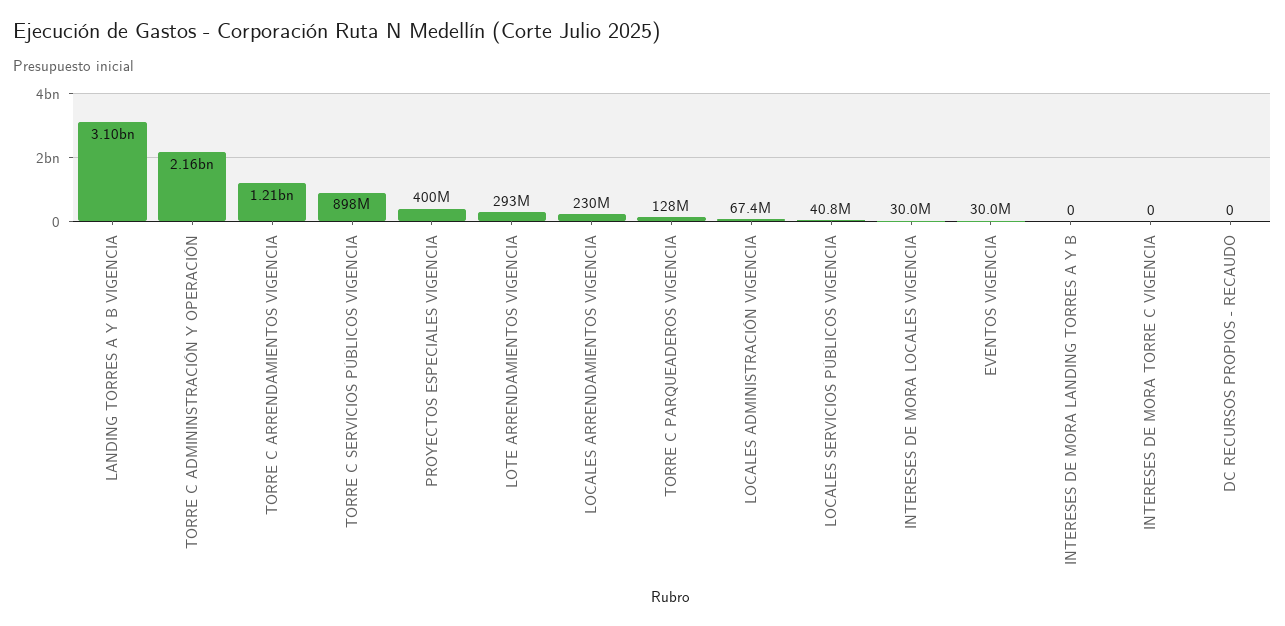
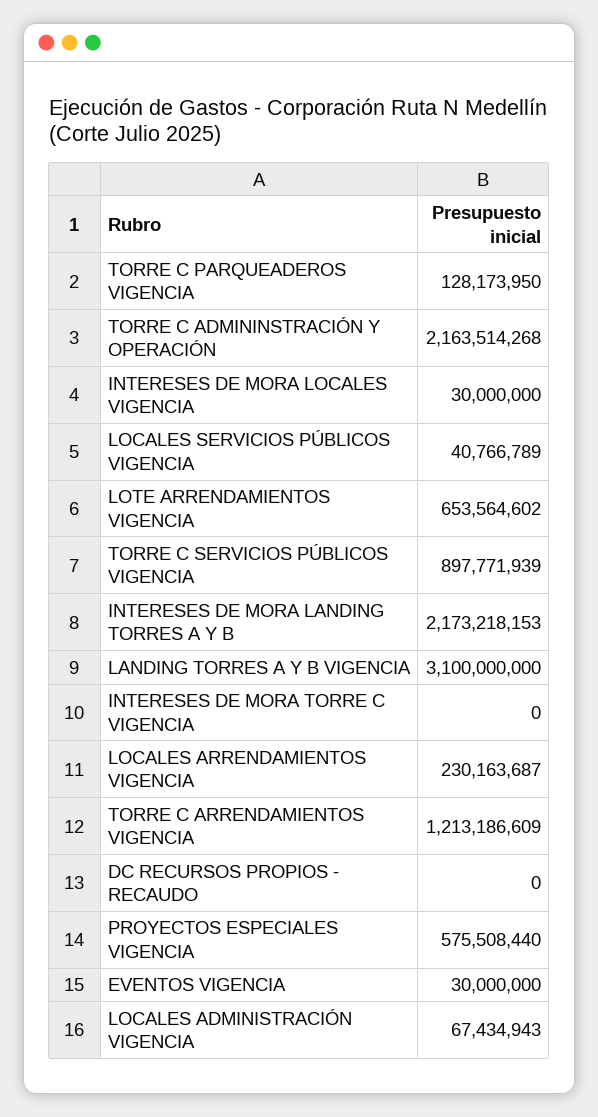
PROYECTOS ESPECIALES VIGENCIA: 400000000 -> 575508440
LOTE ARRENDAMIENTOS VIGENCIA: 293000000 -> 653564602
INTERESES DE MORA LANDING TORRES A Y B: 0 -> 2173218153

